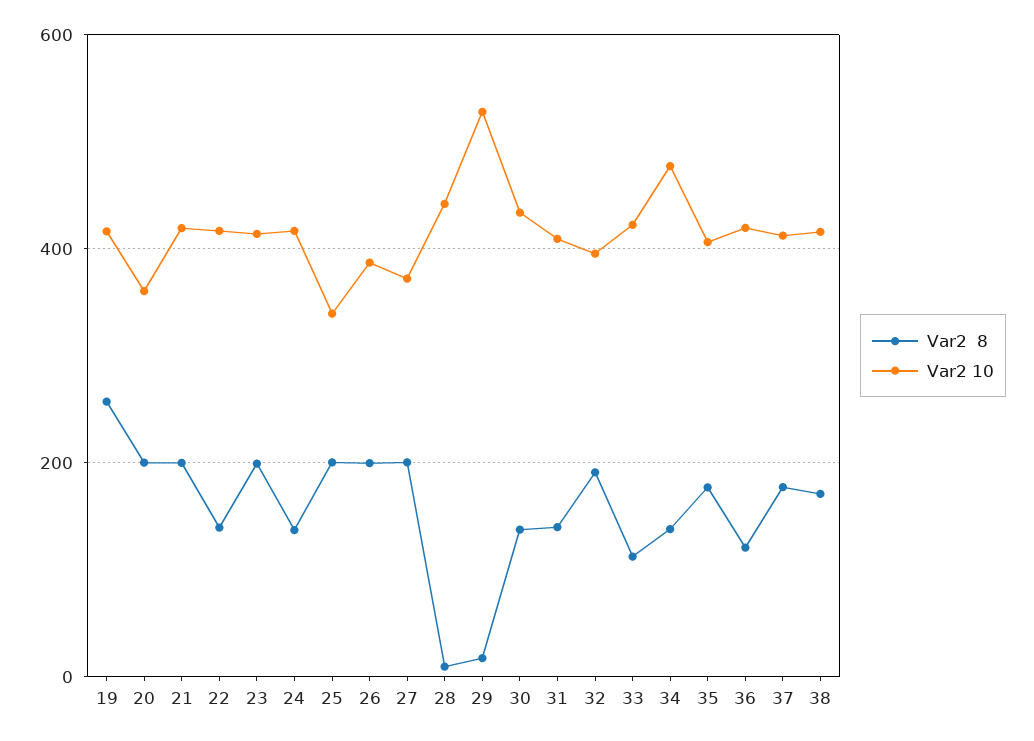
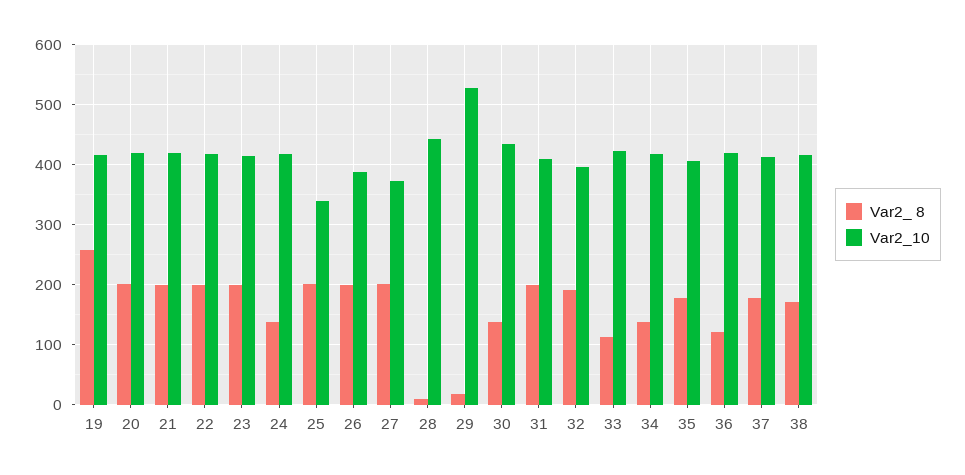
Var2 10, 20: 360 -> 420
Var2  8, 22: 140 -> 200
Var2  8, 31: 140 -> 200
Var2 10, 34: 480 -> 420

